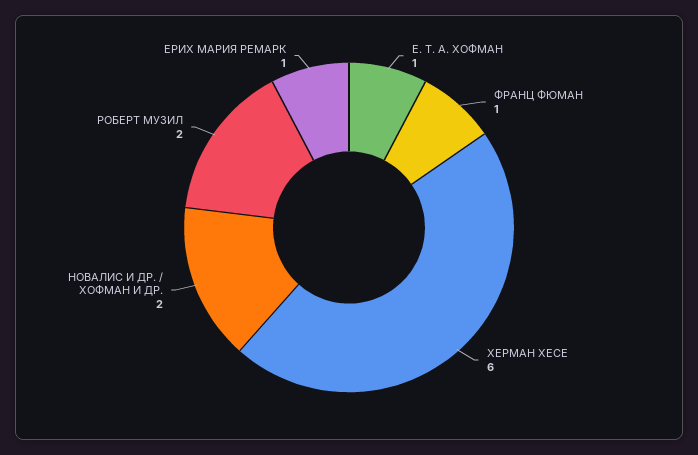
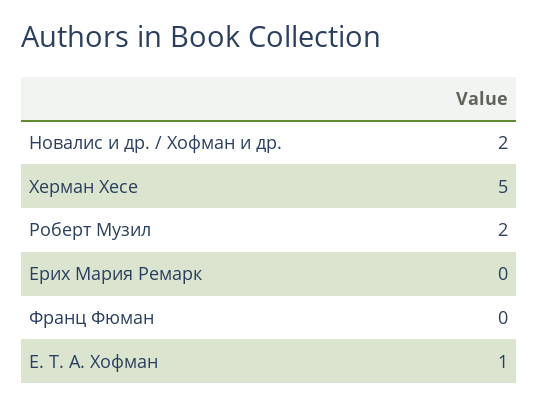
ФРАНЦ ФЮМАН: 1 -> 0
ХЕРМАН ХЕСЕ: 6 -> 5
ЕРИХ МАРИЯ РЕМАРК: 1 -> 0

